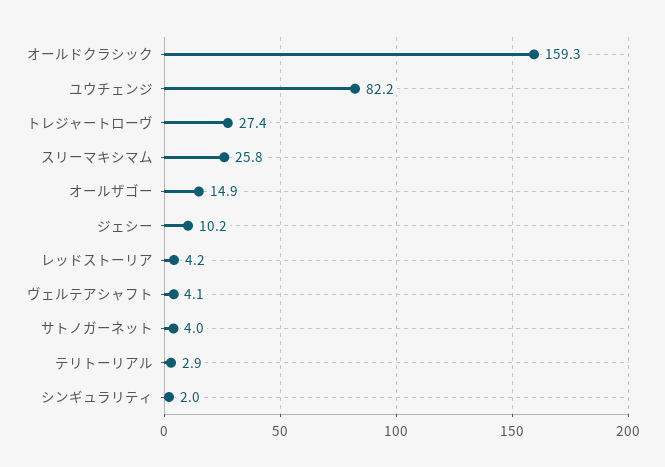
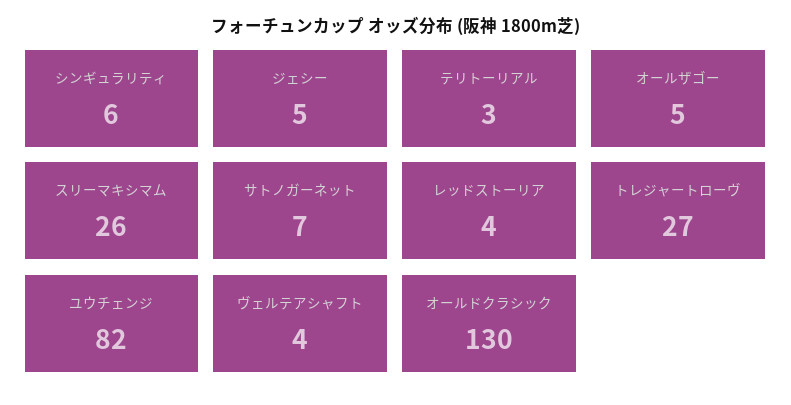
オールドクラシック: 159.3 -> 130
オールザゴー: 14.9 -> 5
ジェシー: 10.2 -> 5
サトノガーネット: 4 -> 7
シンギュラリティ: 2 -> 6

